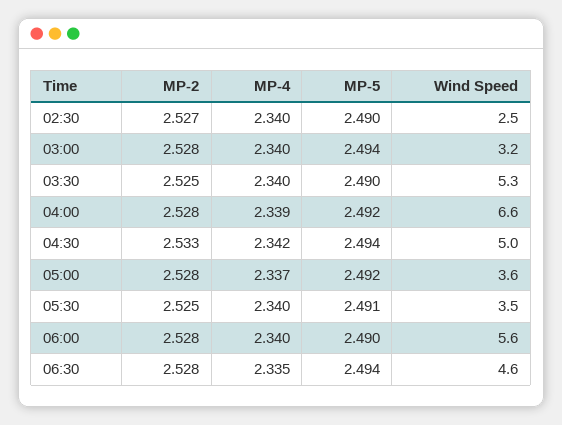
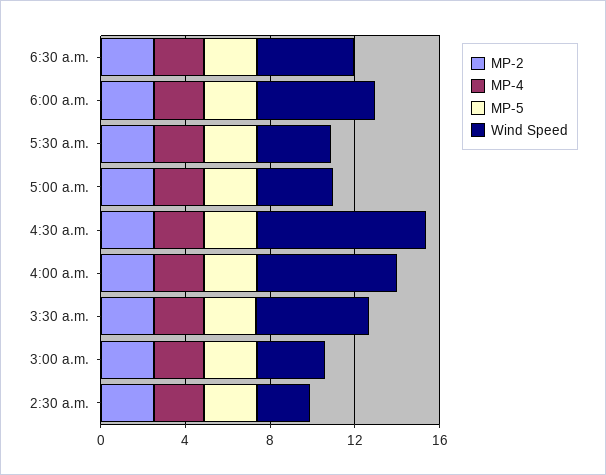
Wind Speed, 04:30: 5 -> 8

